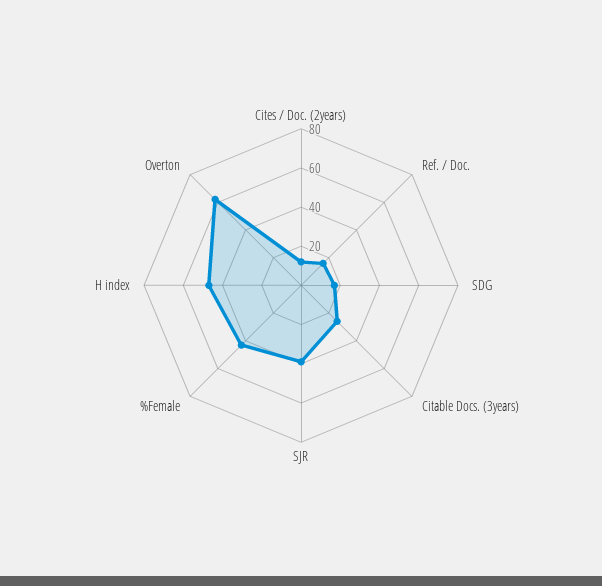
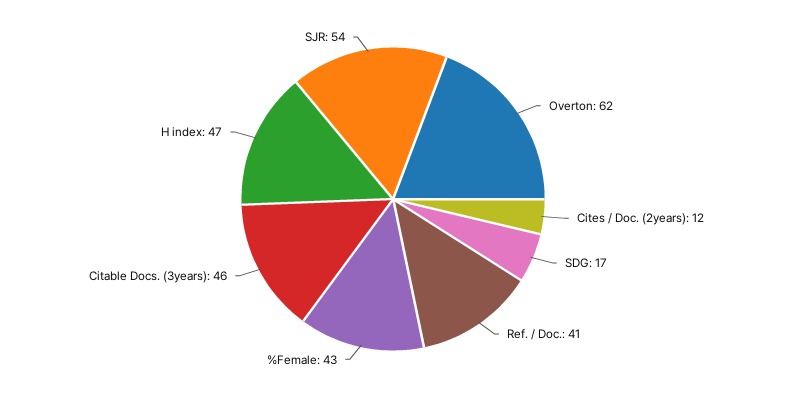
Ref. / Doc.: 15 -> 41
Citable Docs. (3years): 25 -> 46
SJR: 40 -> 54

